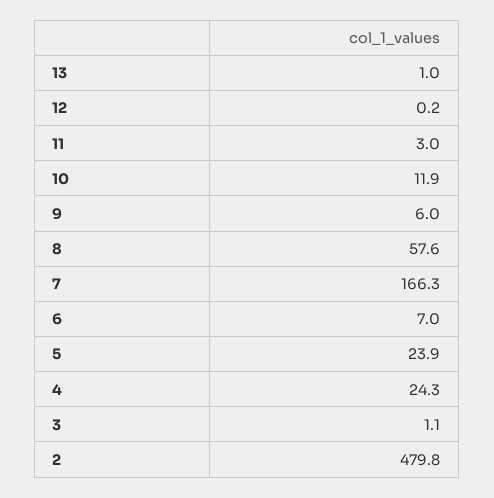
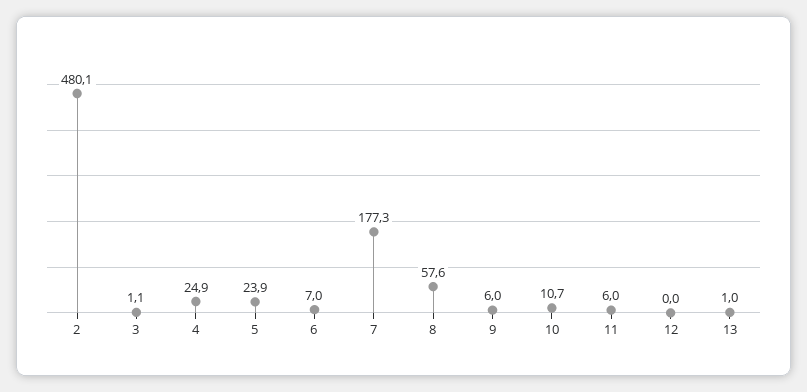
12: 0.2 -> 0
11: 3 -> 6
10: 11.9 -> 10.7
7: 166.3 -> 177.3
4: 24.3 -> 24.9
2: 479.8 -> 480.1

